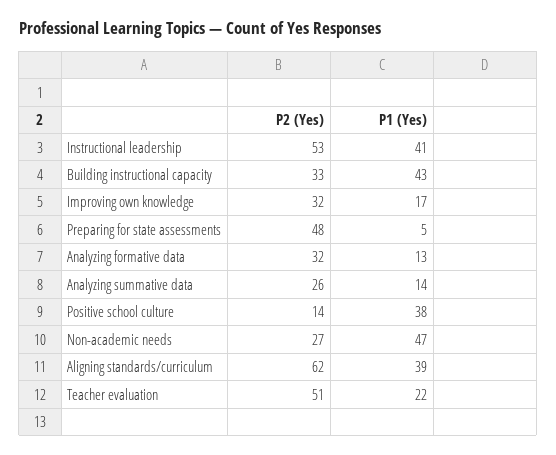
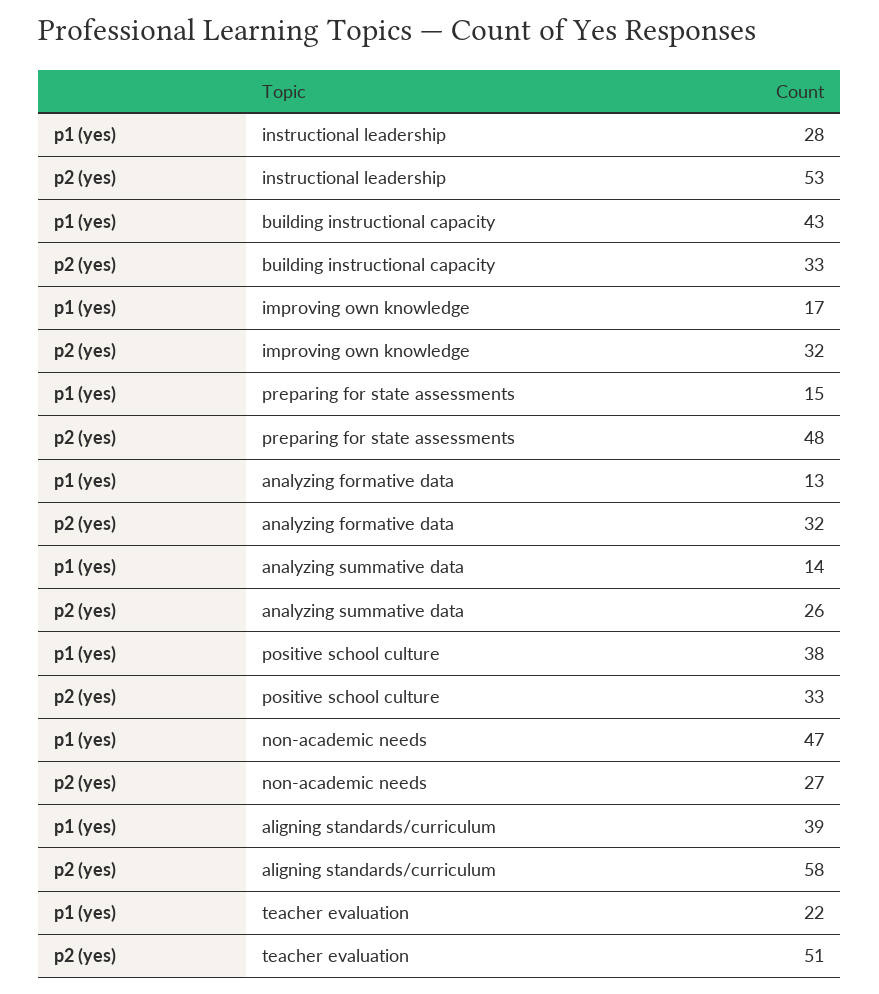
P1 (Yes), Instructional leadership: 41 -> 28
P1 (Yes), Preparing for state assessments: 5 -> 15
P2 (Yes), Positive school culture: 14 -> 33
P2 (Yes), Aligning standards/curriculum: 62 -> 58

